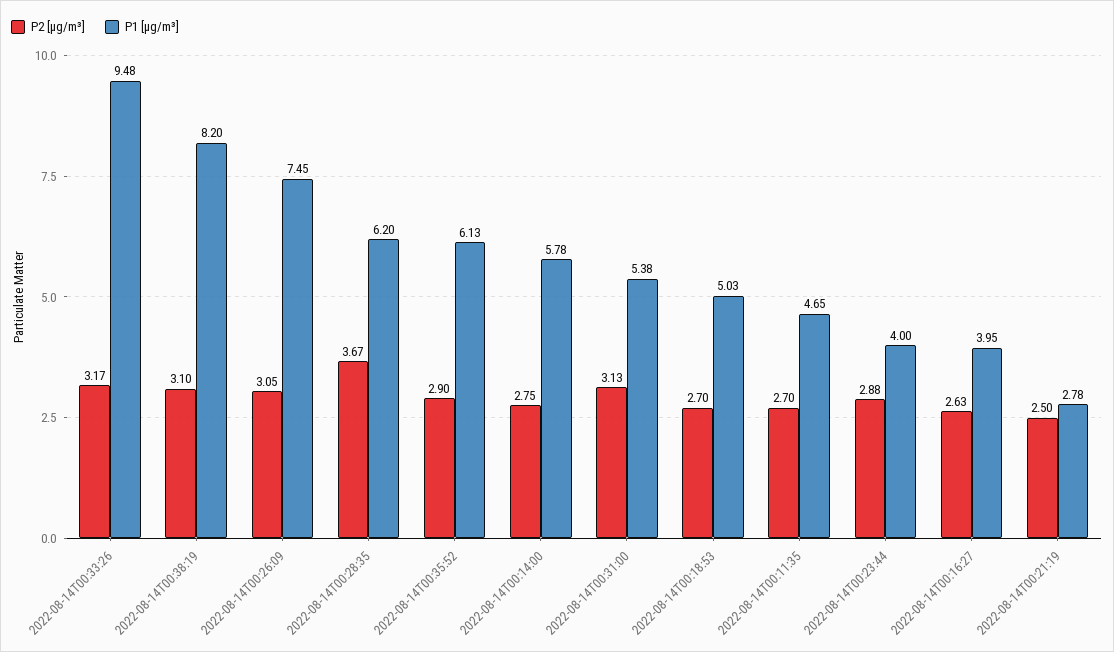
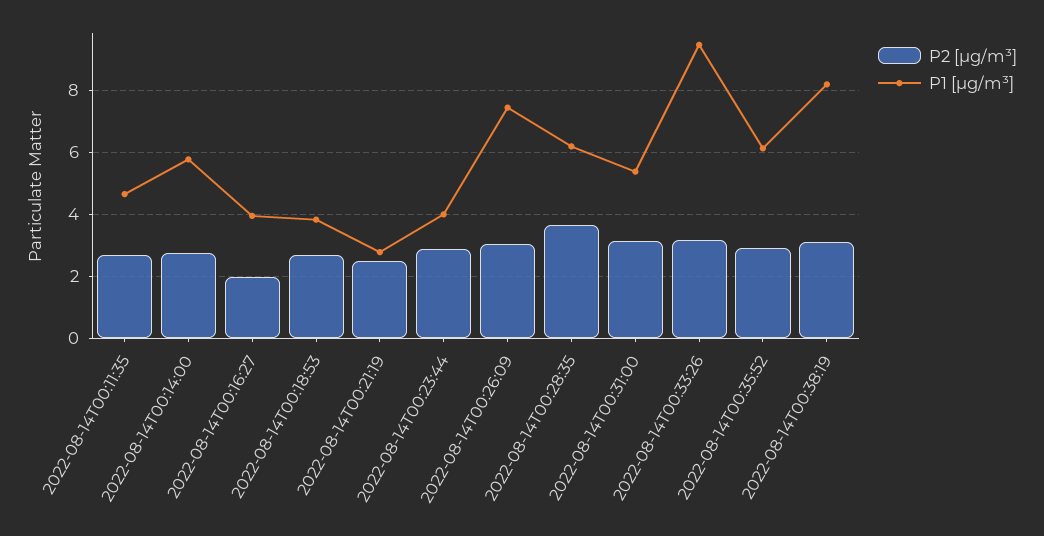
P1 [µg/m³], 2022-08-14T00:18:53: 5.03 -> 3.8
P2 [µg/m³], 2022-08-14T00:16:27: 2.63 -> 2

